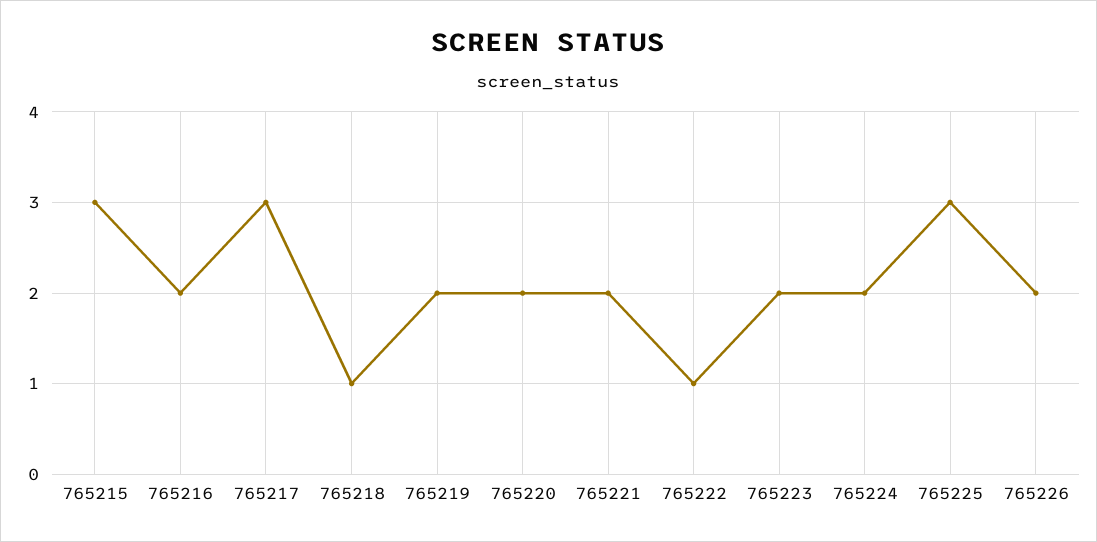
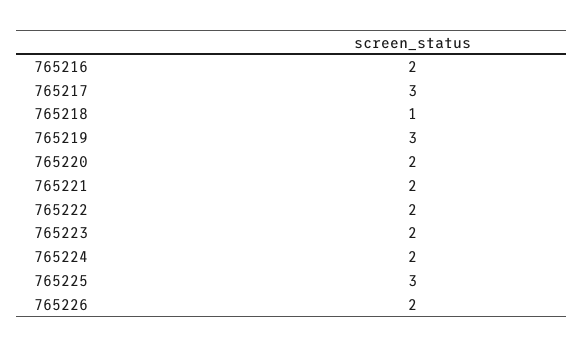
765215: 3 -> none
765219: 2 -> 3
765222: 1 -> 2

